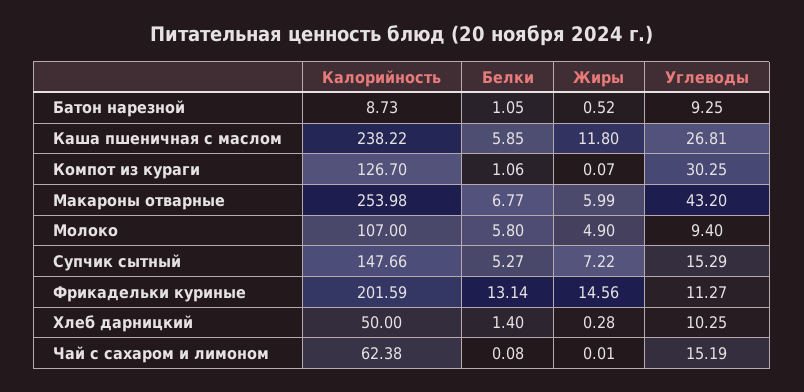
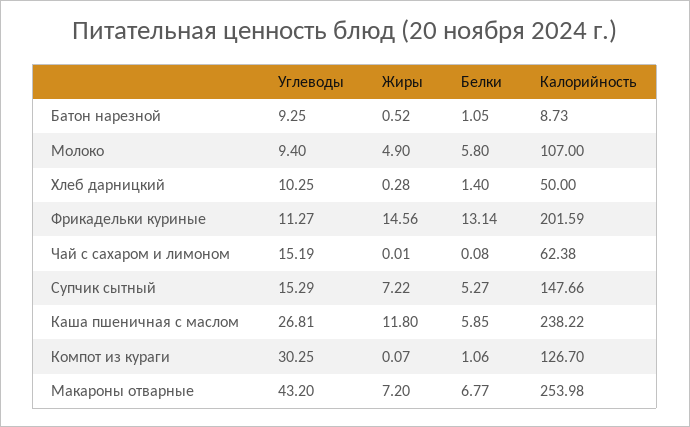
Жиры, Макароны отварные: 5.99 -> 7.2

